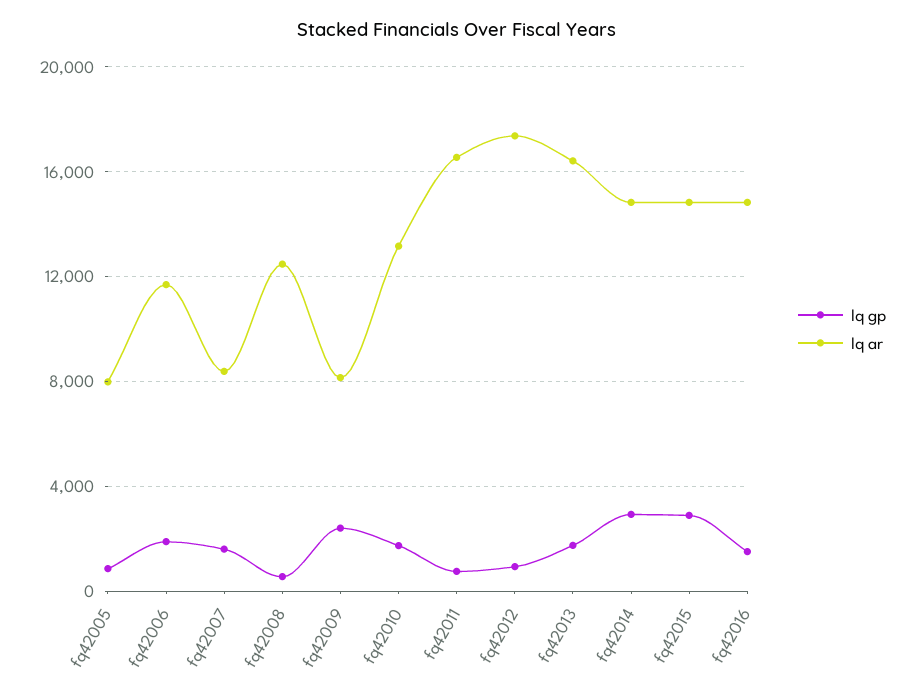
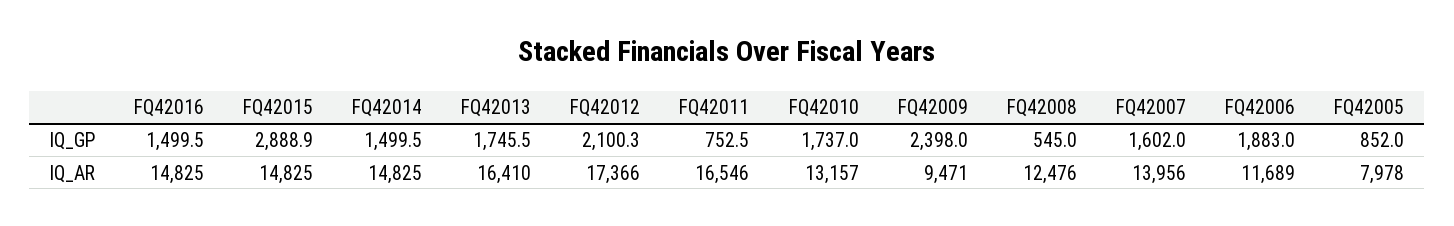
Iq ar, fq42007: 8500 -> 13956
Iq ar, fq42009: 8000 -> 9471
Iq gp, fq42012: 1000 -> 2100.3
Iq gp, fq42014: 3000 -> 1499.5

